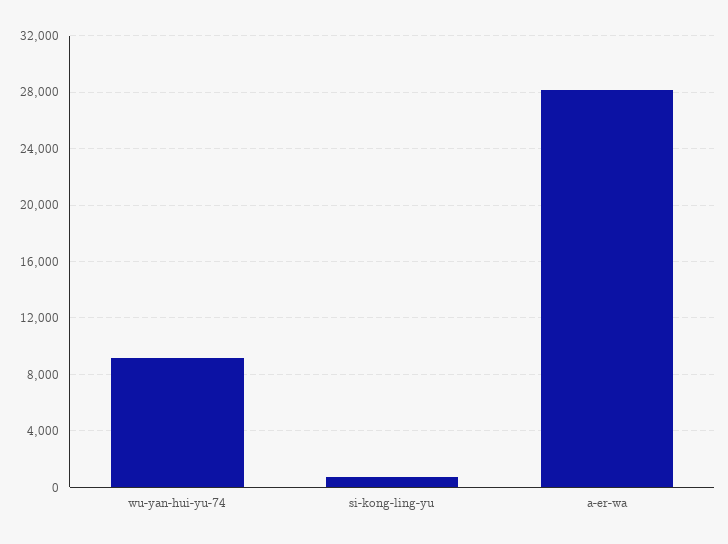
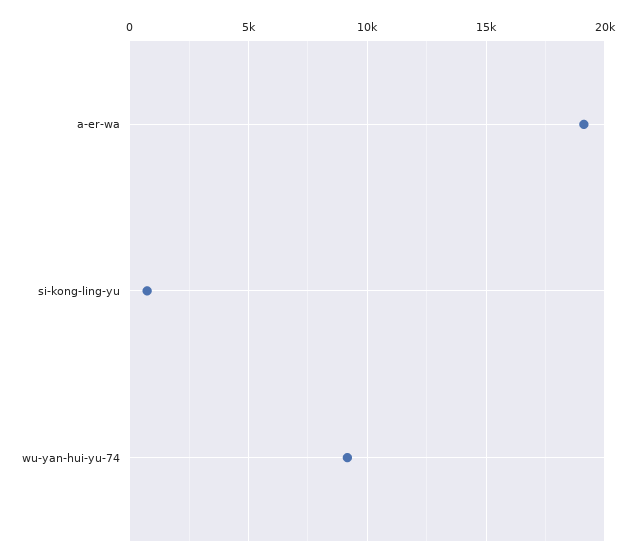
a-er-wa: 28000 -> 19000

